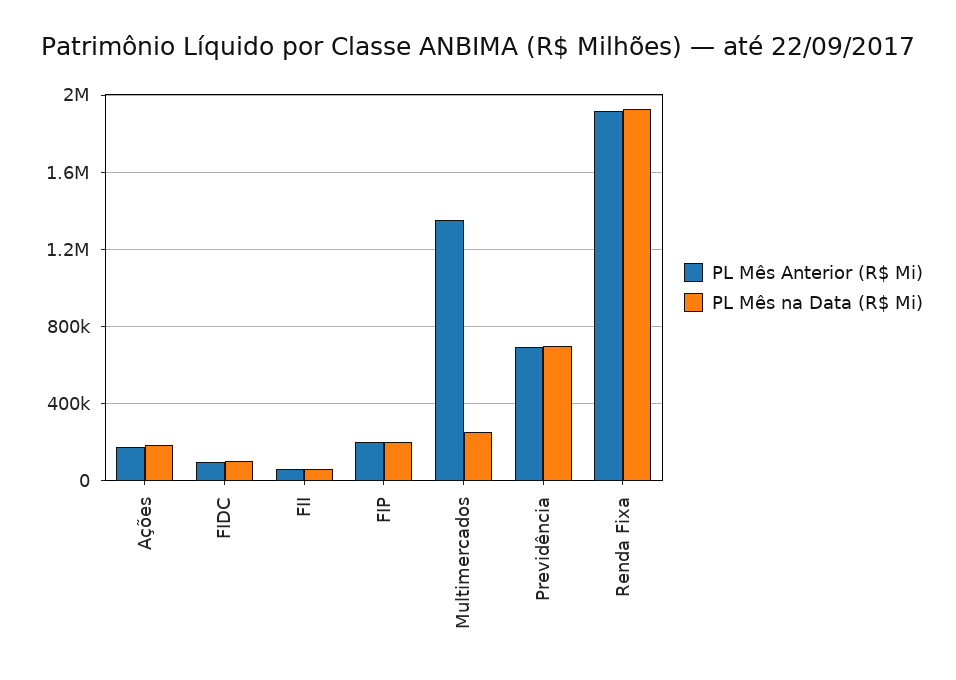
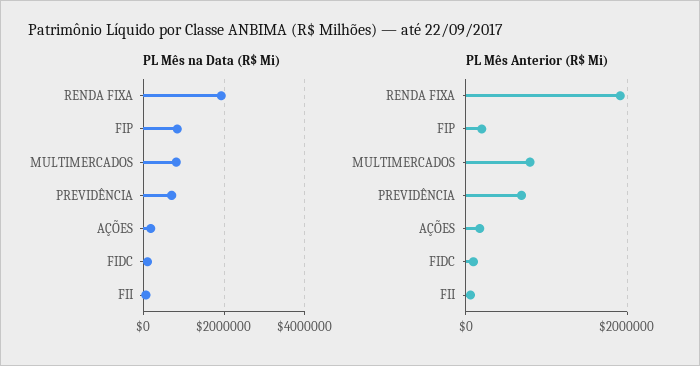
PL Mês na Data (R$ Mi), FIP: 200000 -> 800000
PL Mês Anterior (R$ Mi), Multimercados: 1350000 -> 800000
PL Mês na Data (R$ Mi), Multimercados: 250000 -> 800000

